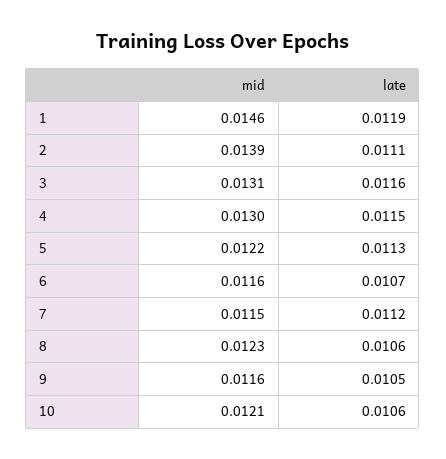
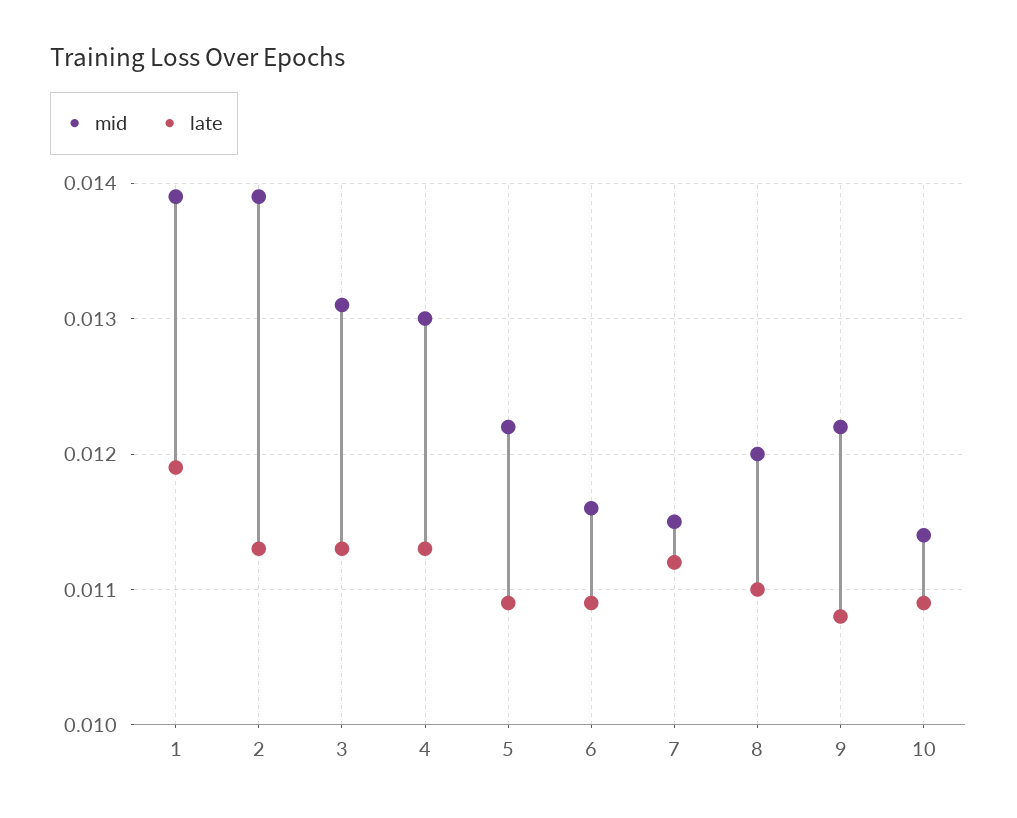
mid, 1: 0.0146 -> 0.0139
late, 2: 0.0111 -> 0.0113
late, 3: 0.0116 -> 0.0113
late, 4: 0.0115 -> 0.0113
late, 5: 0.0113 -> 0.0109
late, 6: 0.0107 -> 0.0109
mid, 8: 0.0123 -> 0.012
late, 8: 0.0106 -> 0.011
mid, 9: 0.0116 -> 0.0122
late, 9: 0.0105 -> 0.0108
mid, 10: 0.0121 -> 0.0114
late, 10: 0.0106 -> 0.0109

